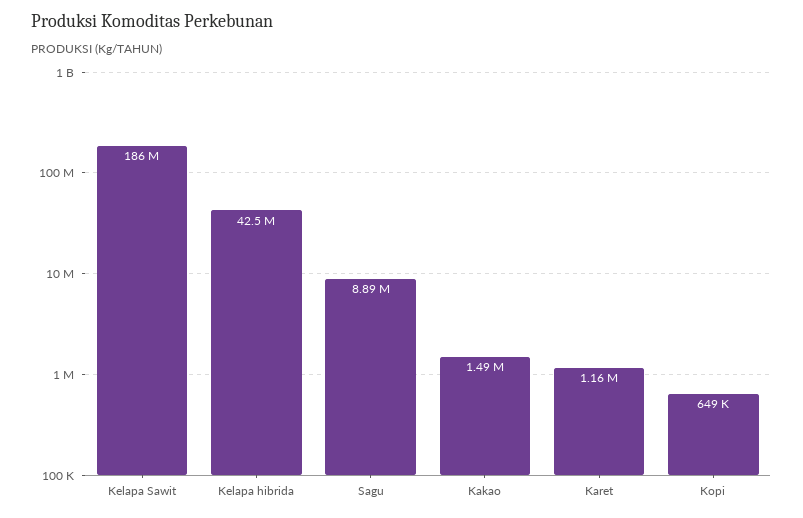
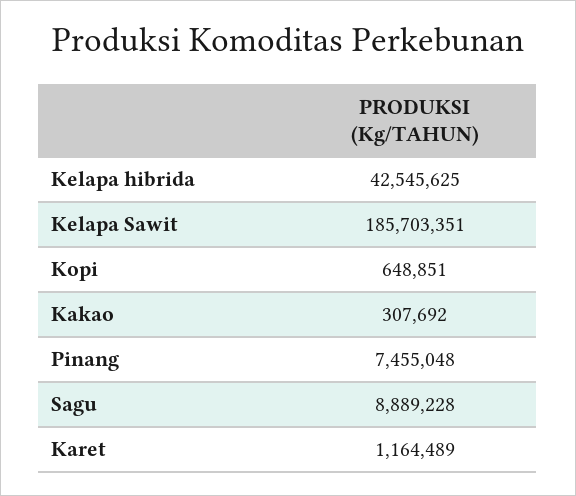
Kakao: 1490000 -> 307692
Pinang: none -> 7455048

